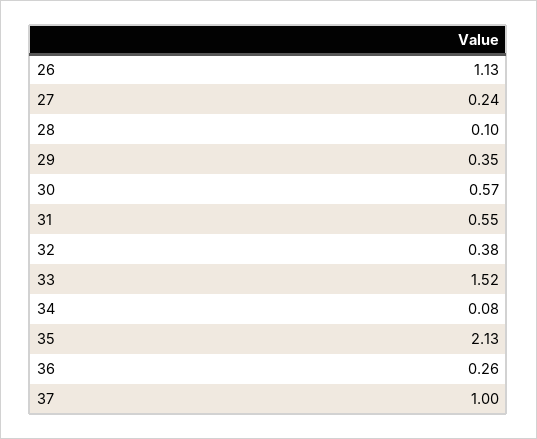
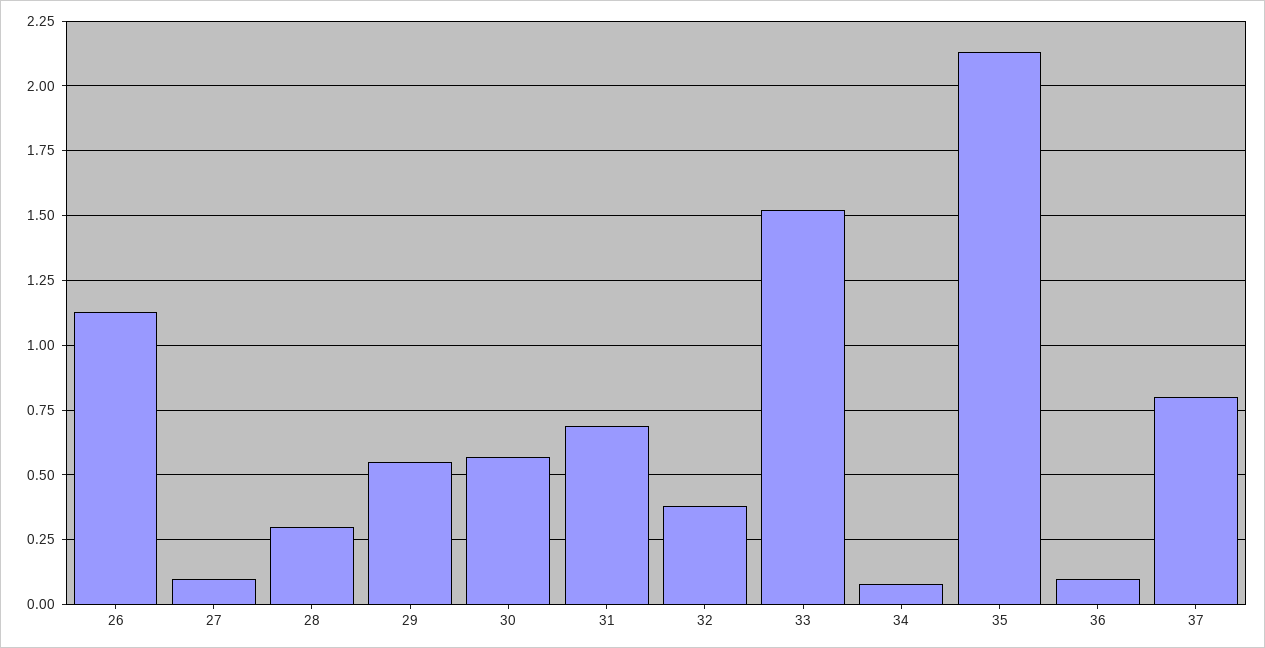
27: 0.24 -> 0.1
28: 0.1 -> 0.3
29: 0.35 -> 0.55
31: 0.55 -> 0.7
36: 0.26 -> 0.1
37: 1 -> 0.8

